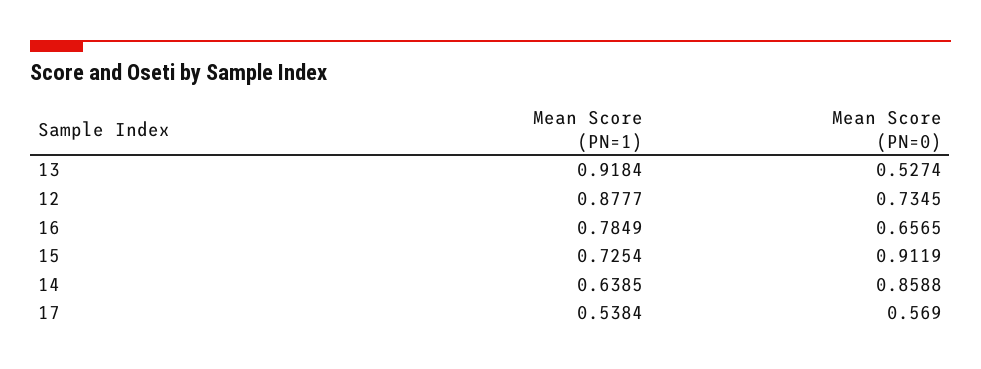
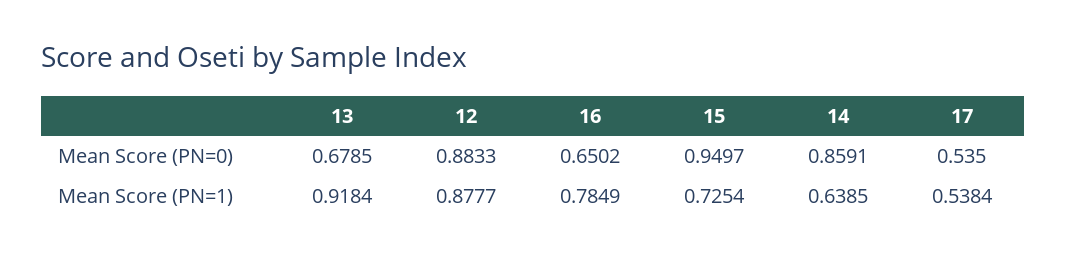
Mean Score (PN=0), 13: 0.5274 -> 0.6785
Mean Score (PN=0), 12: 0.7345 -> 0.8833
Mean Score (PN=0), 16: 0.6565 -> 0.6502
Mean Score (PN=0), 15: 0.9119 -> 0.9497
Mean Score (PN=0), 14: 0.8588 -> 0.8591
Mean Score (PN=0), 17: 0.569 -> 0.535

